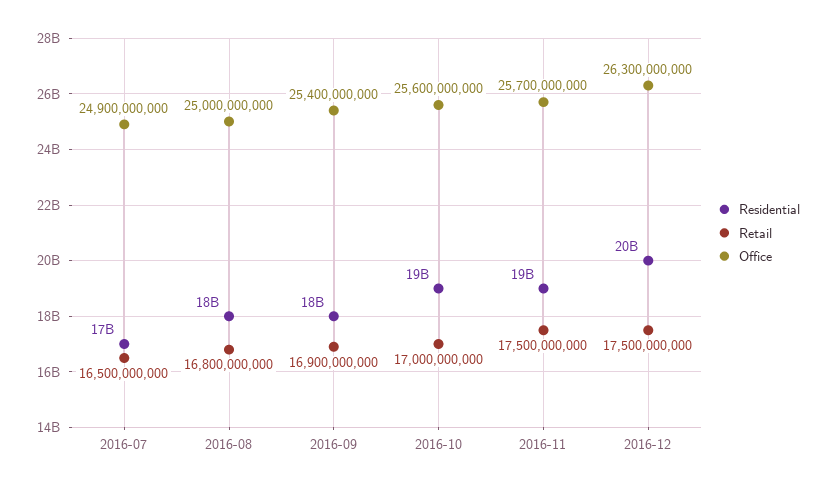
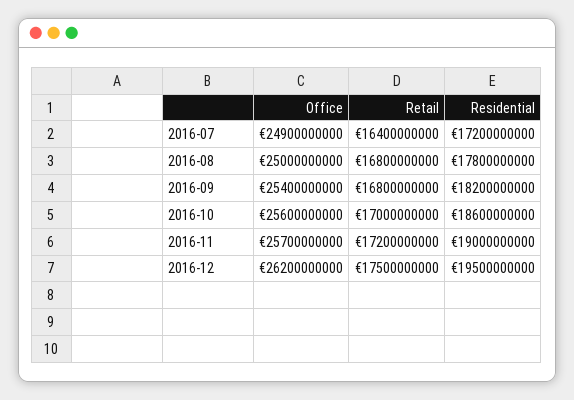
Retail, 2016-07: 16500000000 -> 16400000000
Retail, 2016-09: 16900000000 -> 16800000000
Retail, 2016-11: 17500000000 -> 17200000000
Office, 2016-12: 26300000000 -> 26200000000

